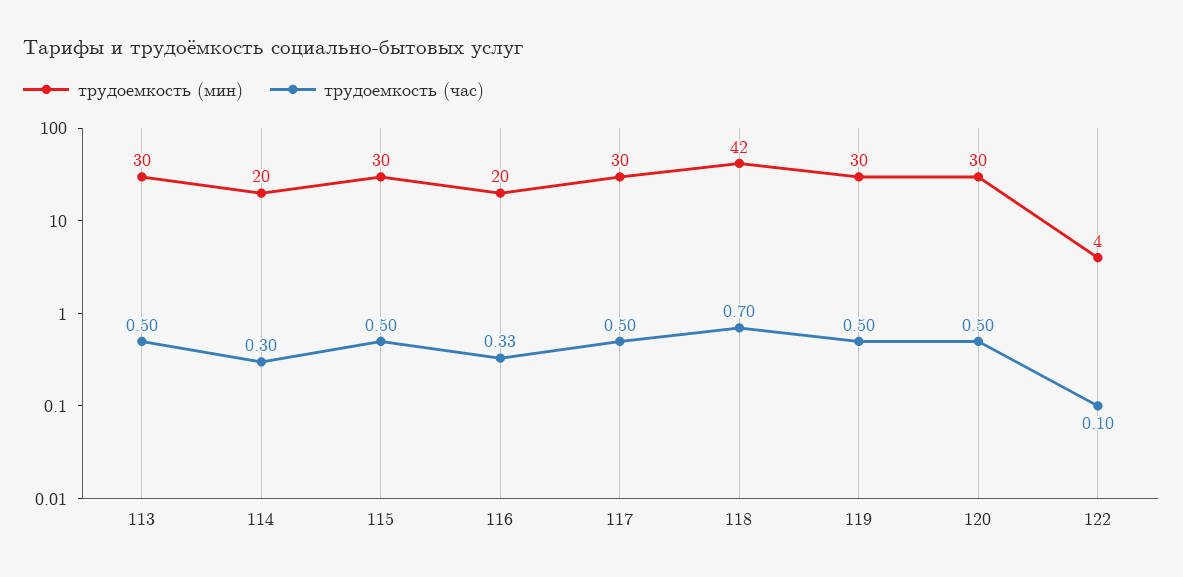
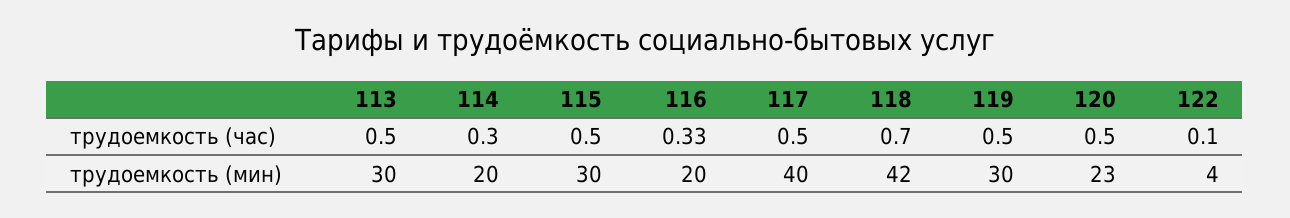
трудоемкость (мин), 117: 30 -> 40
трудоемкость (мин), 120: 30 -> 23

